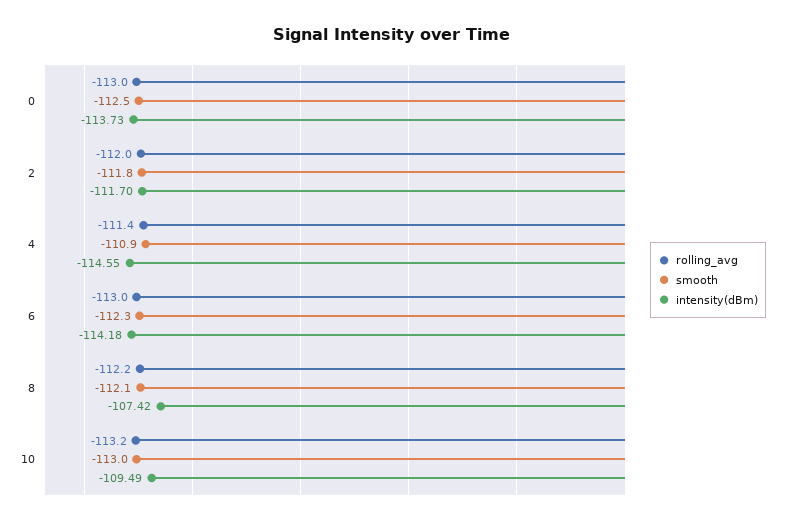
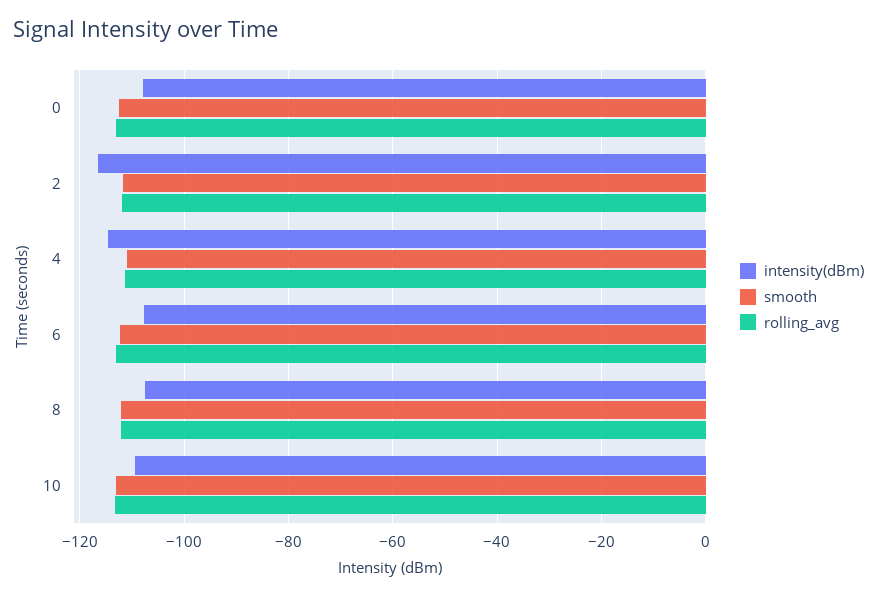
intensity(dBm), 0: -113.73 -> -108
intensity(dBm), 2: -111.7 -> -116
intensity(dBm), 6: -114.18 -> -108

